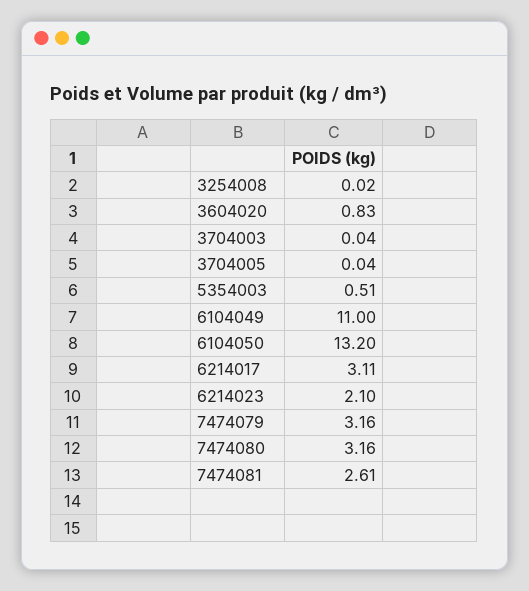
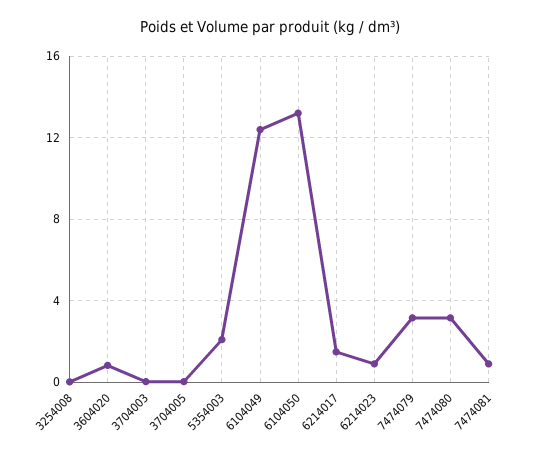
5354003: 0.51 -> 2
6104049: 11 -> 12.5
6214017: 3.11 -> 1.5
6214023: 2.1 -> 1
7474081: 2.61 -> 1

